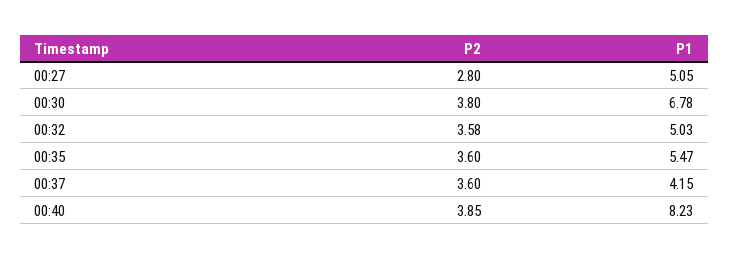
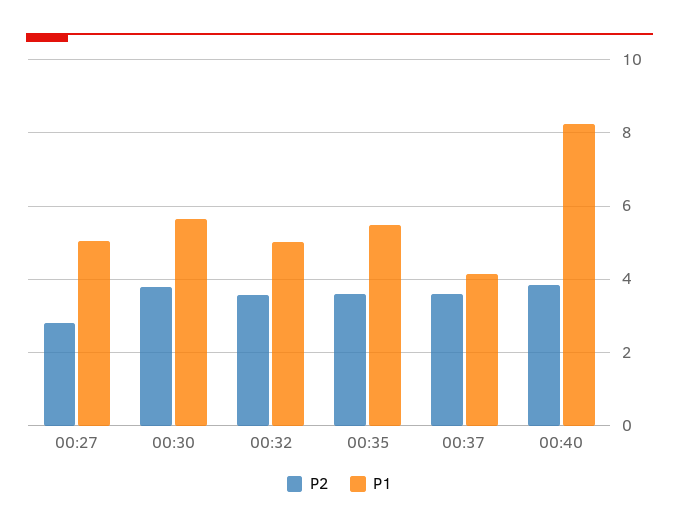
P1, 00:30: 6.78 -> 5.6

